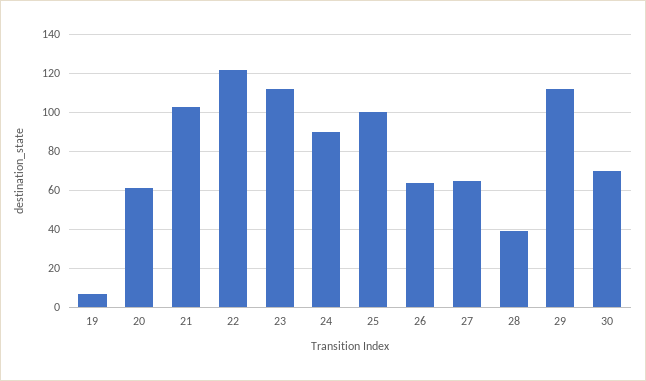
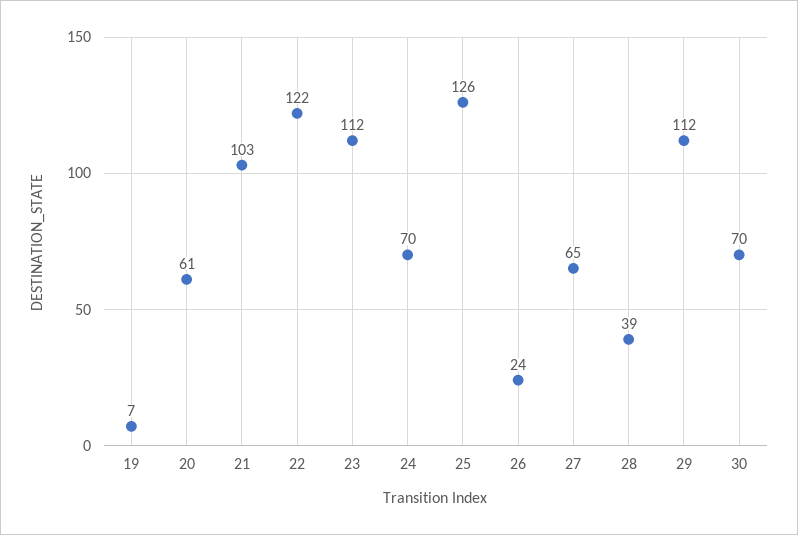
24: 90 -> 70
25: 100 -> 126
26: 65 -> 24

